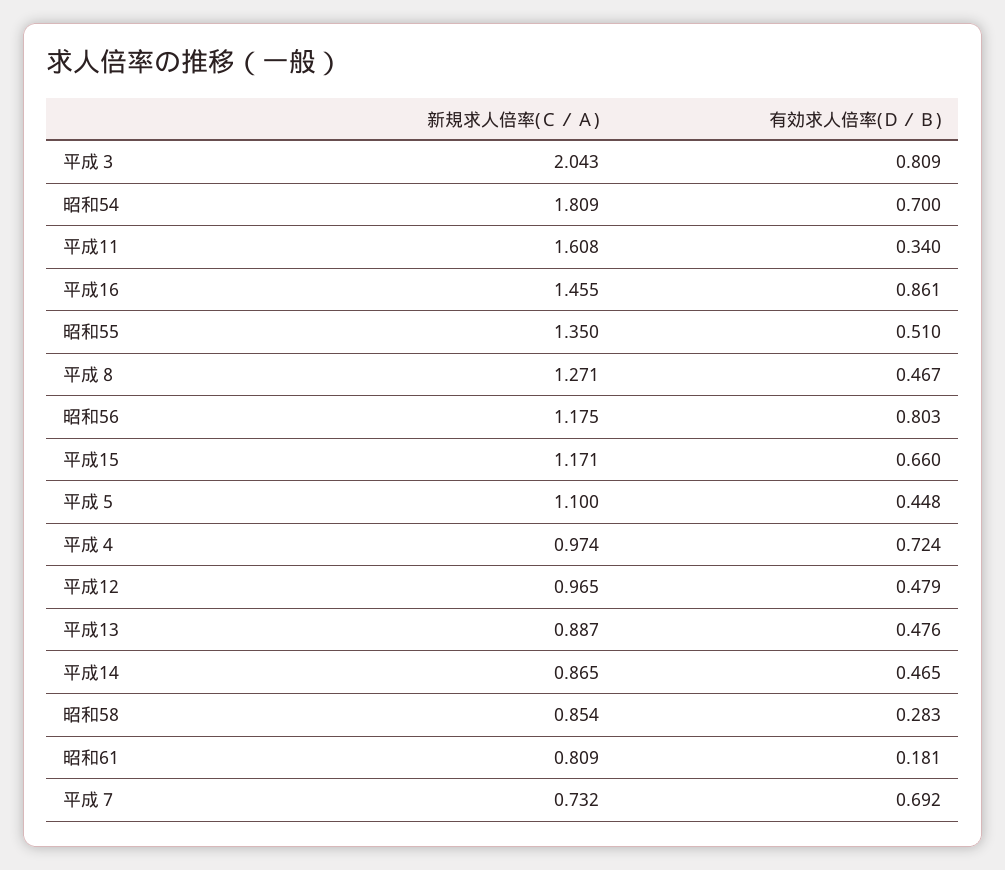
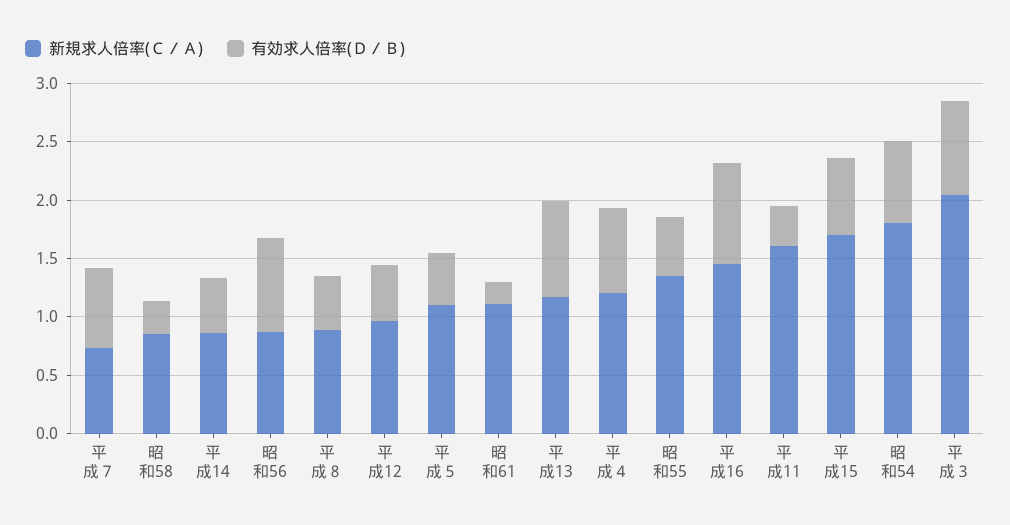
新規求人倍率(Ｃ／Ａ), 平成８: 1.271 -> 0.9
新規求人倍率(Ｃ／Ａ), 昭和56: 1.175 -> 0.9
新規求人倍率(Ｃ／Ａ), 平成15: 1.171 -> 1.7
新規求人倍率(Ｃ／Ａ), 平成４: 0.974 -> 1.2
新規求人倍率(Ｃ／Ａ), 平成13: 0.887 -> 1.2
有効求人倍率(Ｄ／Ｂ), 平成13: 0.476 -> 0.8
新規求人倍率(Ｃ／Ａ), 昭和61: 0.809 -> 1.1

